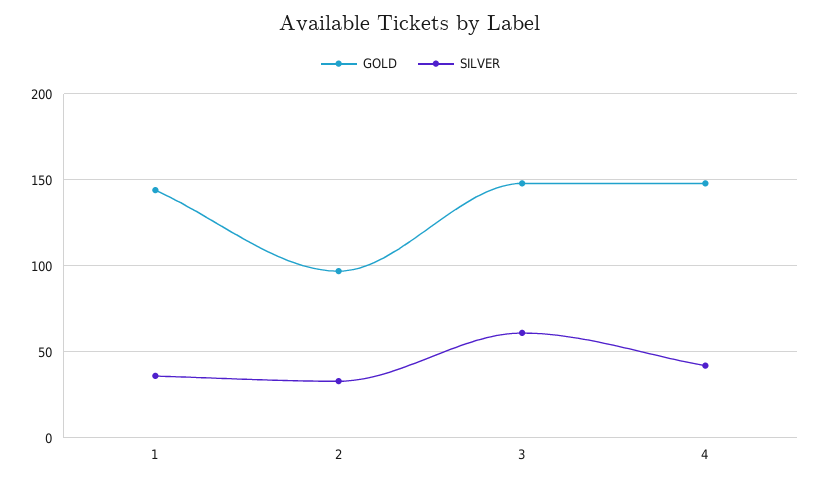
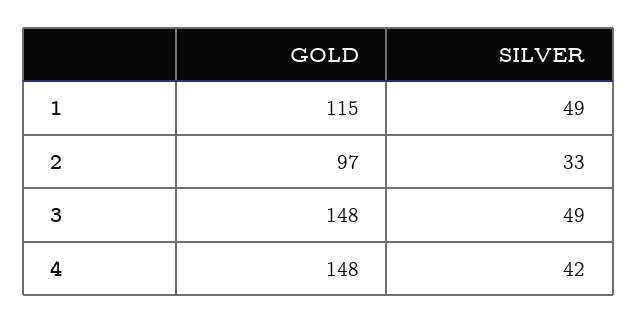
GOLD, 1: 145 -> 115
SILVER, 1: 35 -> 49
SILVER, 3: 60 -> 49

